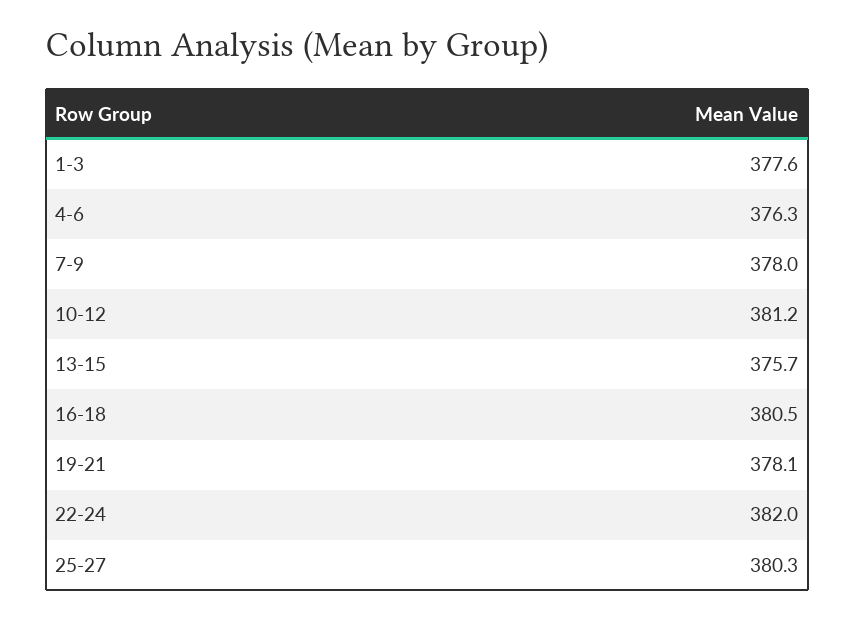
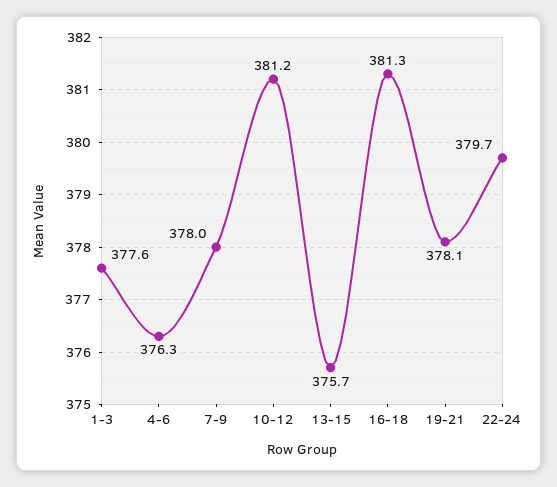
16-18: 380.5 -> 381.3
22-24: 382 -> 379.7
25-27: 380.3 -> none

